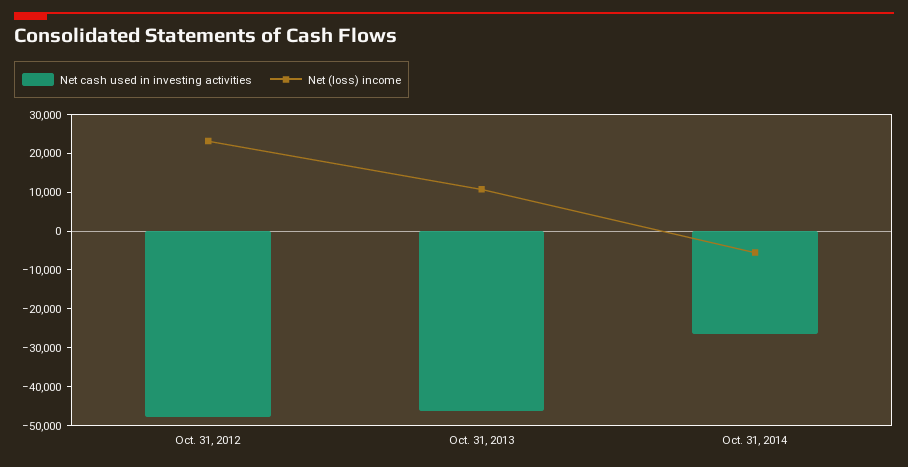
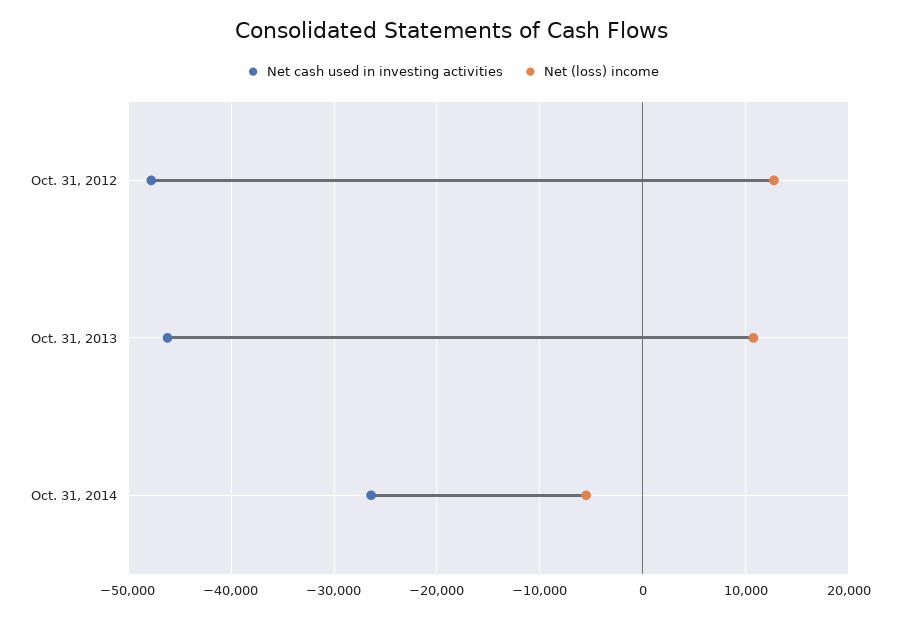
Net (loss) income, Oct. 31, 2012: 22500 -> 13000

